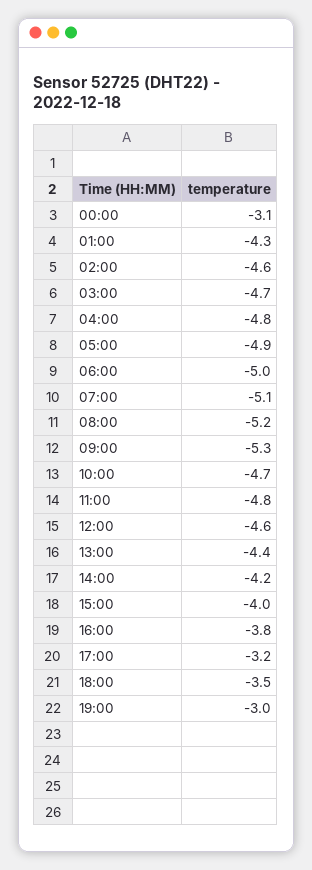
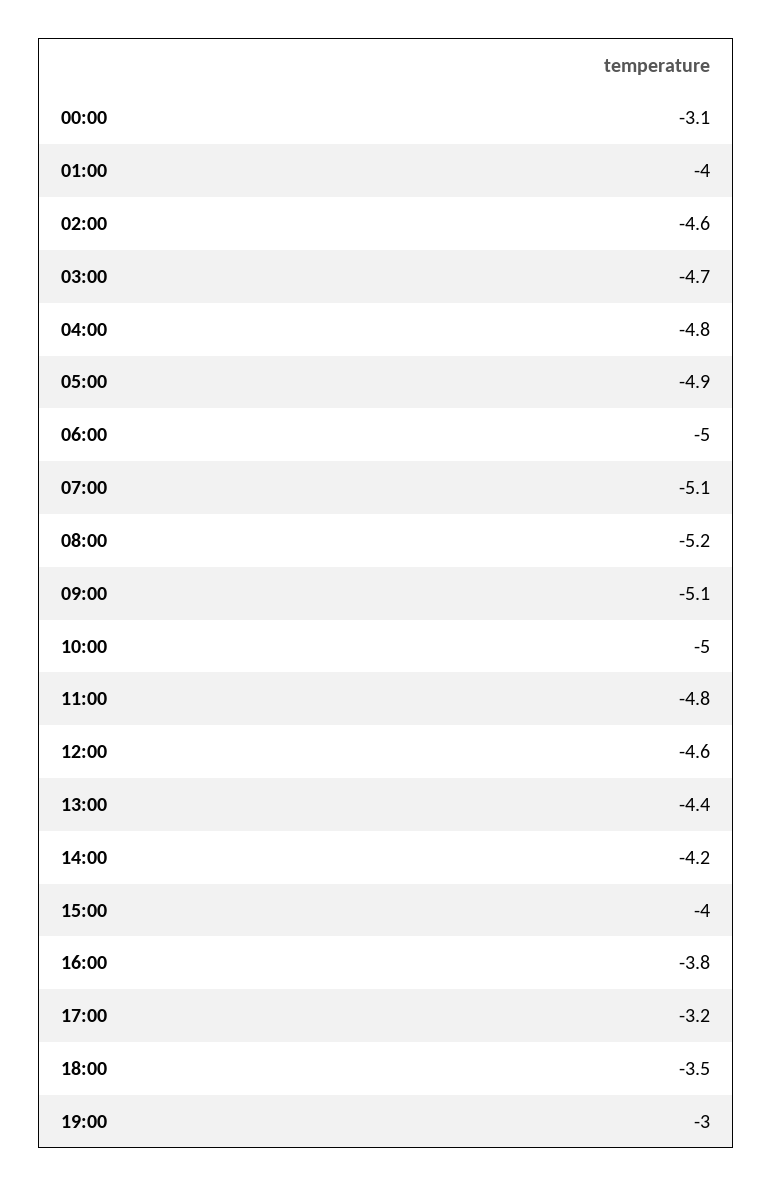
01:00: -4.3 -> -4
09:00: -5.3 -> -5.1
10:00: -4.7 -> -5

